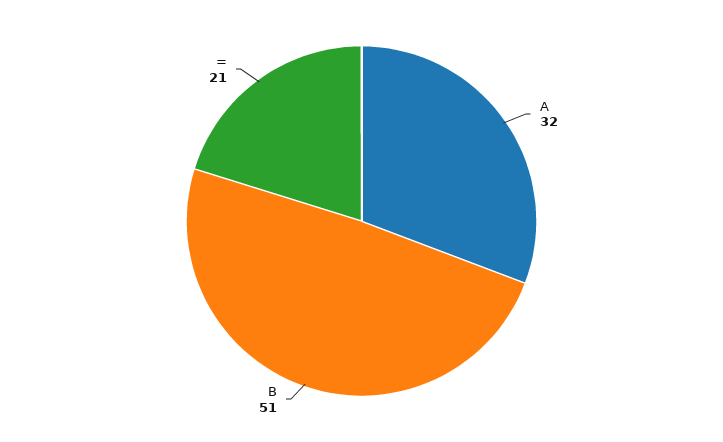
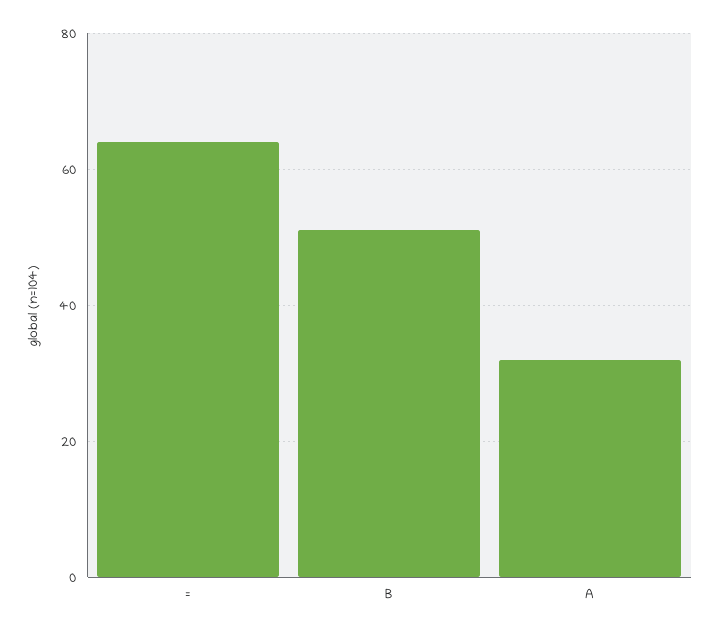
=: 21 -> 65

